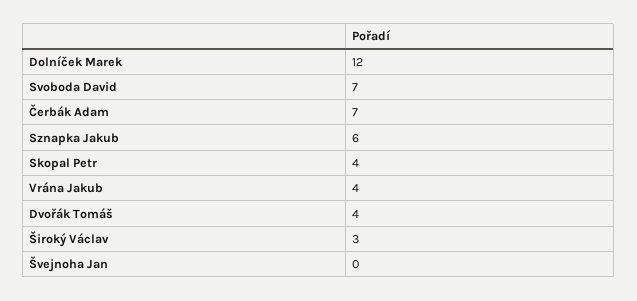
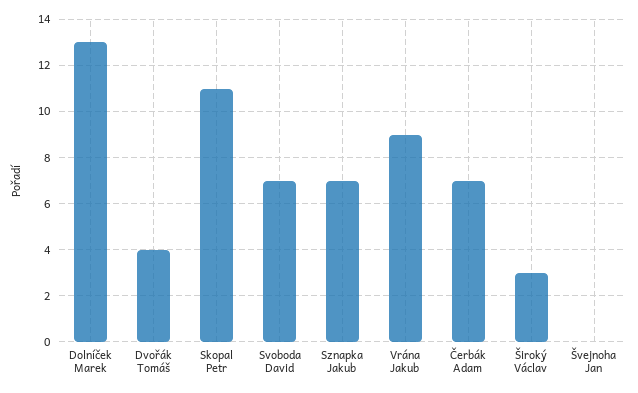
Dolníček Marek: 12 -> 13
Sznapka Jakub: 6 -> 7
Skopal Petr: 4 -> 11
Vrána Jakub: 4 -> 9

